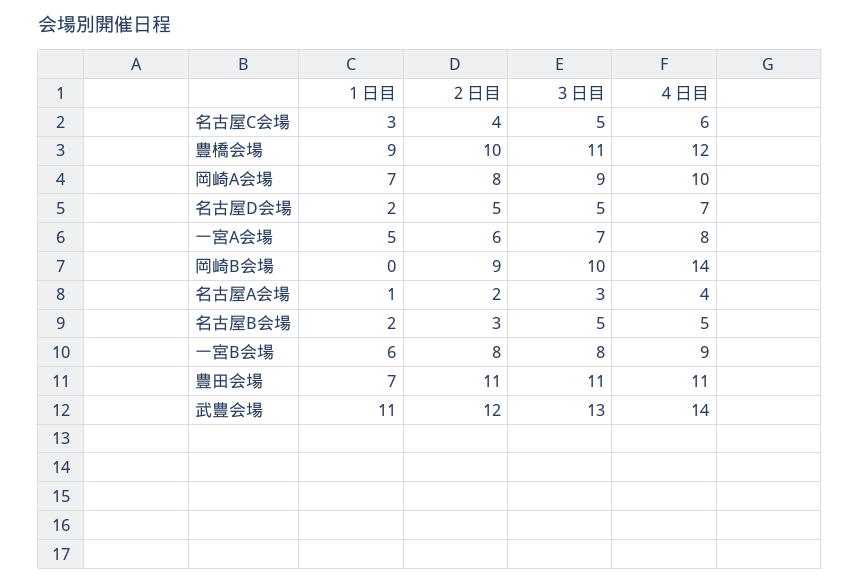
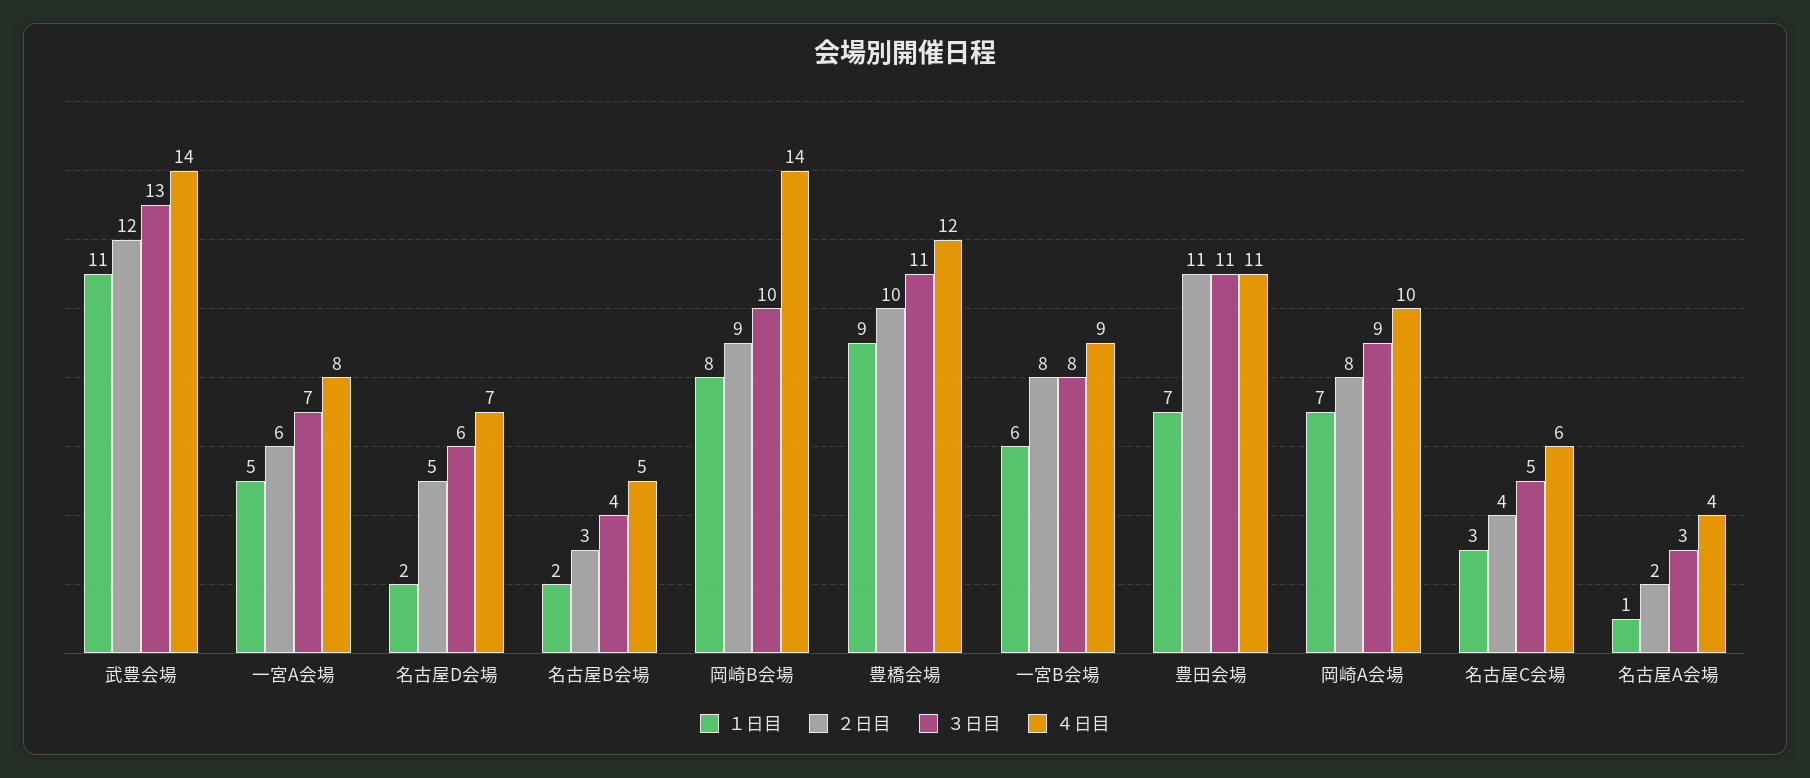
３日目, 名古屋D会場: 5 -> 6
１日目, 岡崎B会場: 0 -> 8
３日目, 名古屋B会場: 5 -> 4

